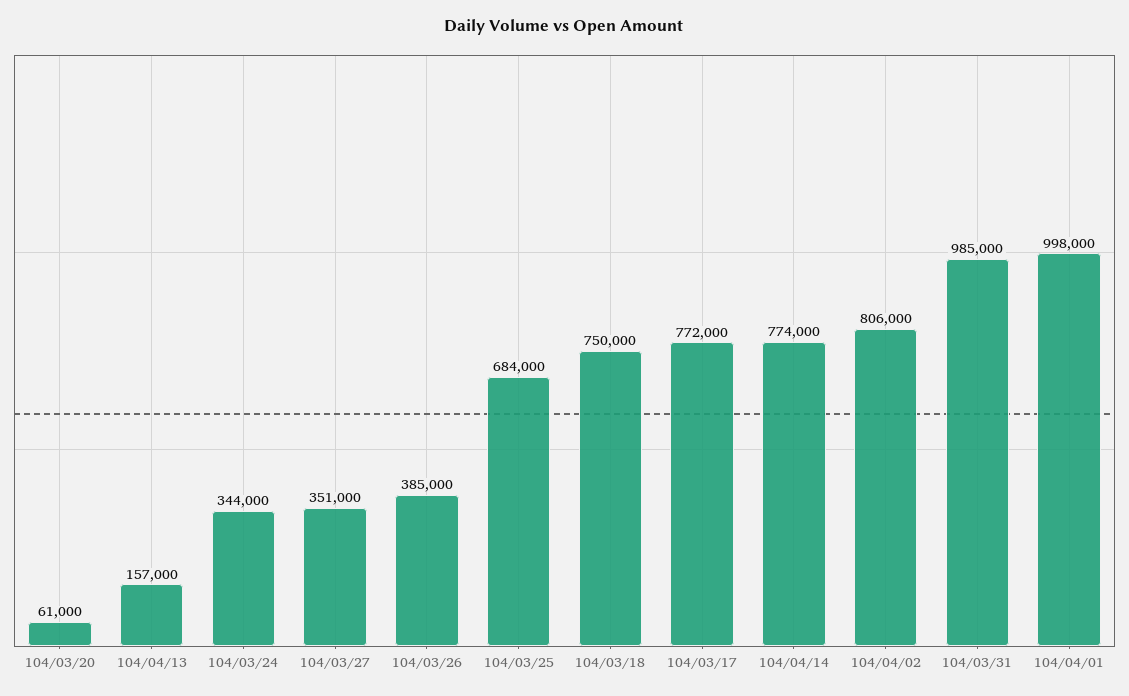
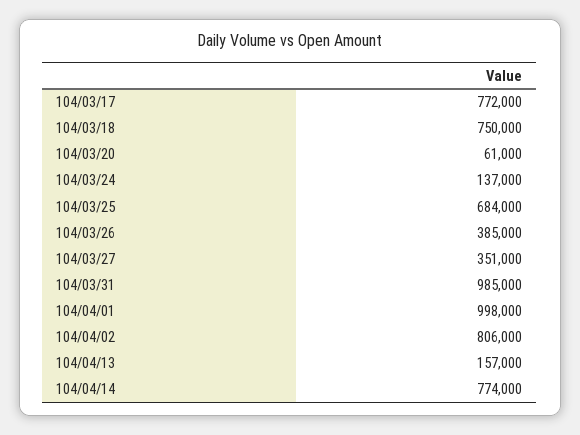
104/03/24: 344000 -> 137000

